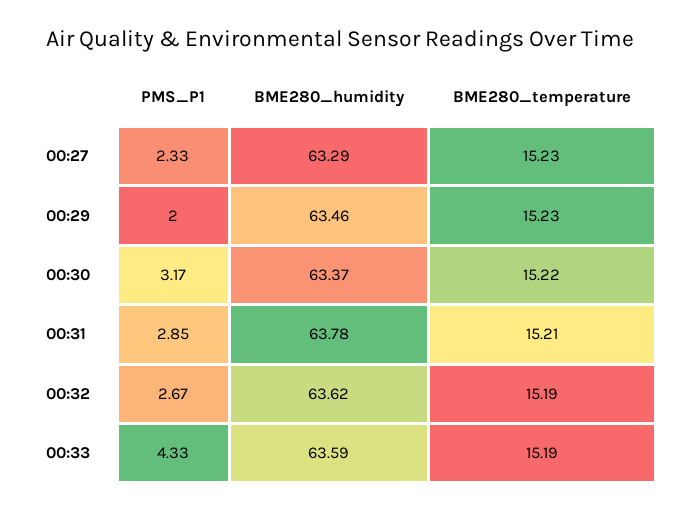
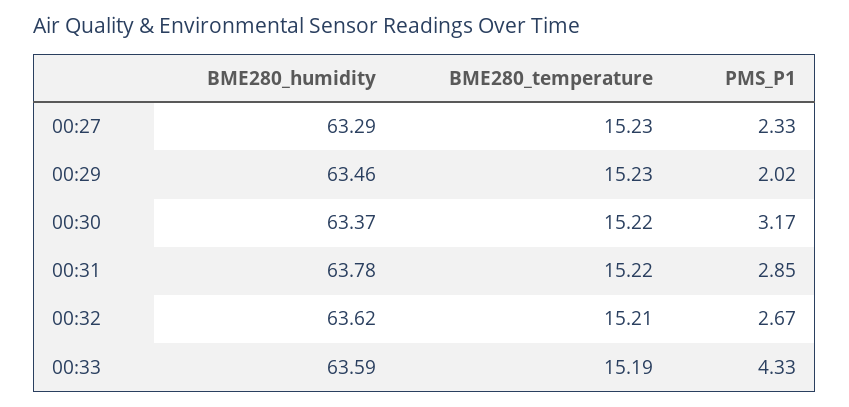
PMS_P1, 00:29: 2 -> 2.02
BME280_temperature, 00:31: 15.21 -> 15.22
BME280_temperature, 00:32: 15.19 -> 15.21

